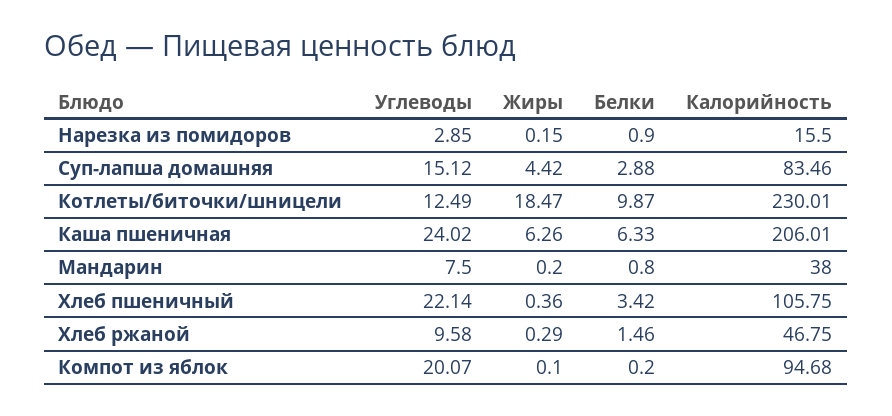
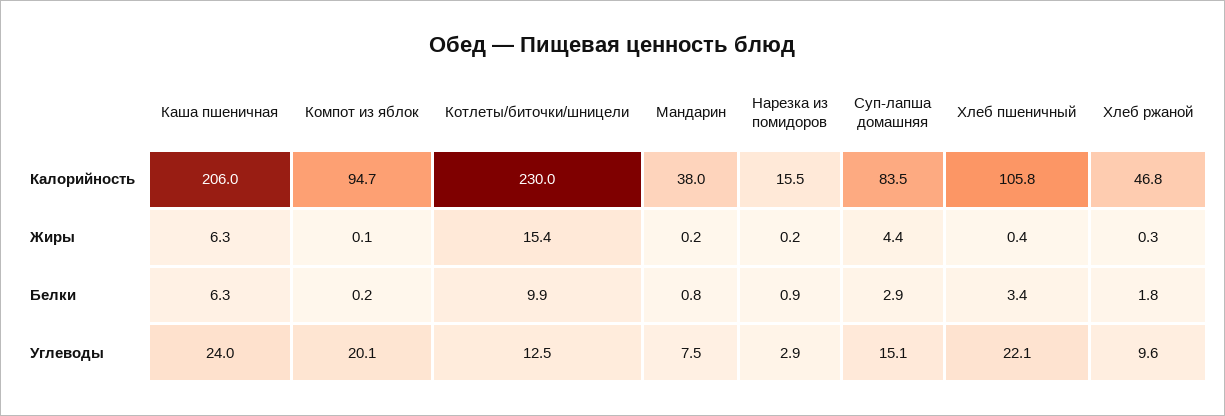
Жиры, Котлеты/биточки/шницели: 18.47 -> 15.4
Белки, Хлеб ржаной: 1.46 -> 1.8

